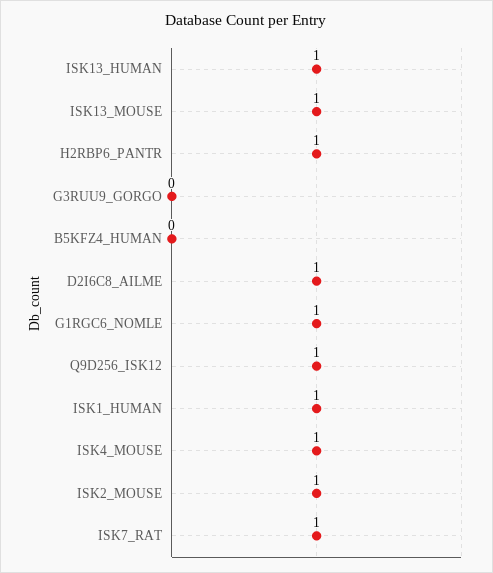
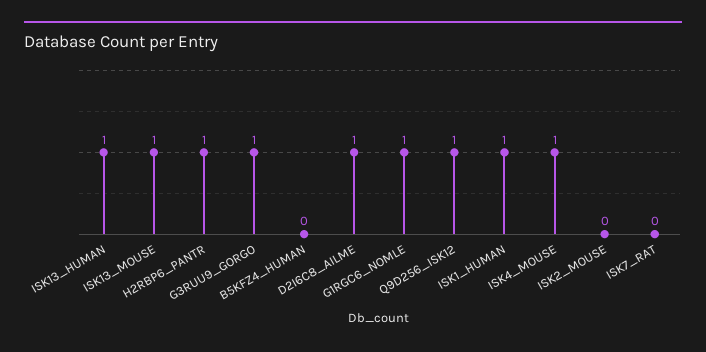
G3RUU9_GORGO: 0 -> 1
ISK2_MOUSE: 1 -> 0
ISK7_RAT: 1 -> 0

